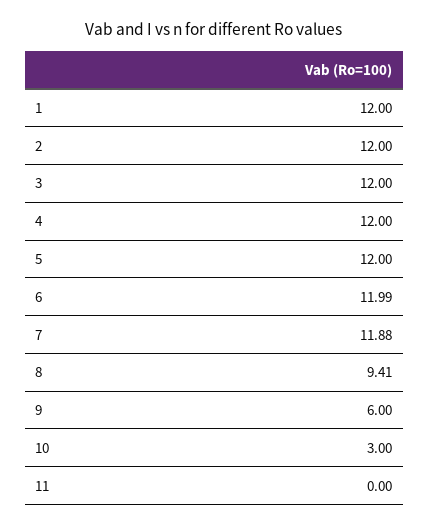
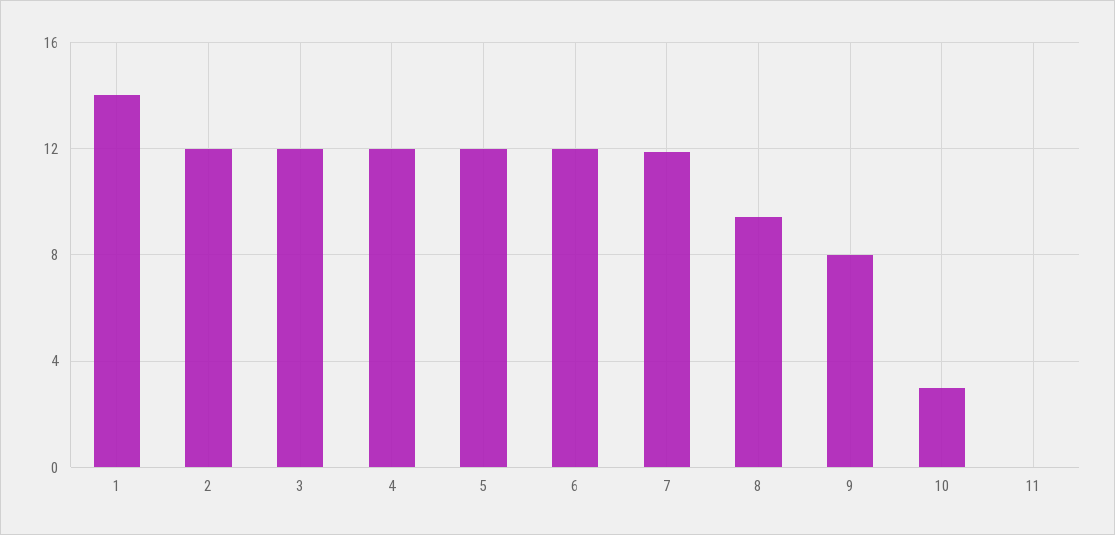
1: 12 -> 14
9: 6 -> 8

